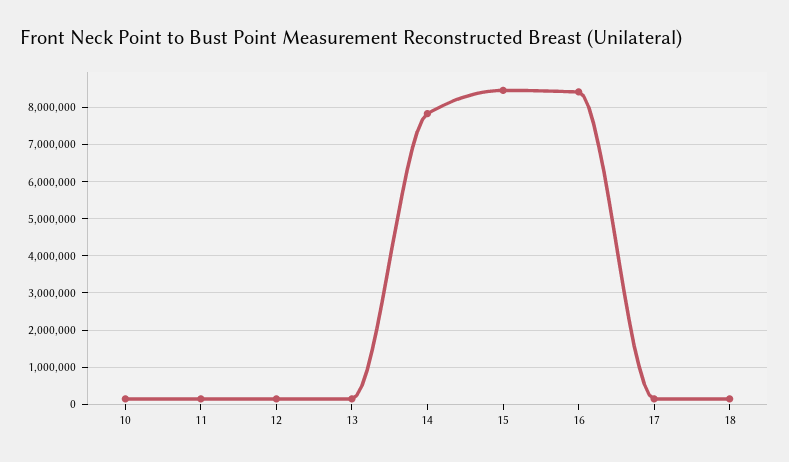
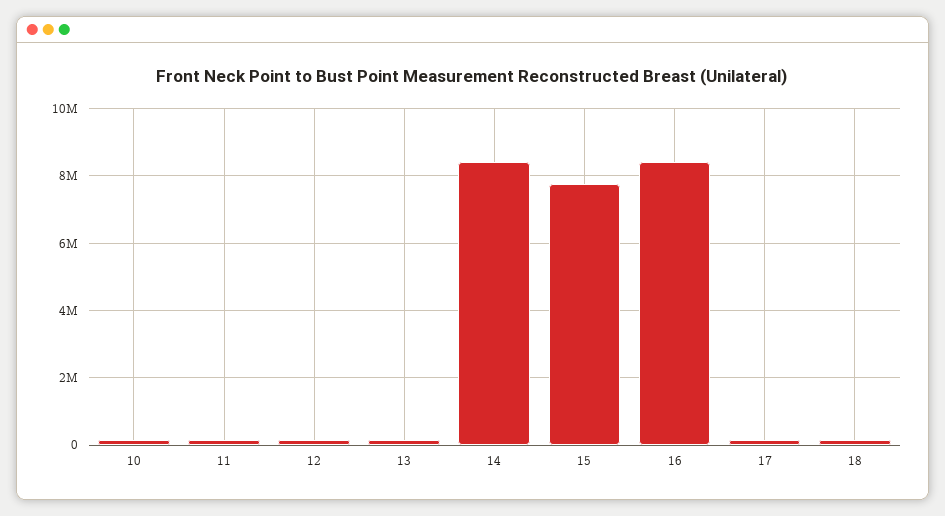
14: 7800000 -> 8400000
15: 8400000 -> 7800000

